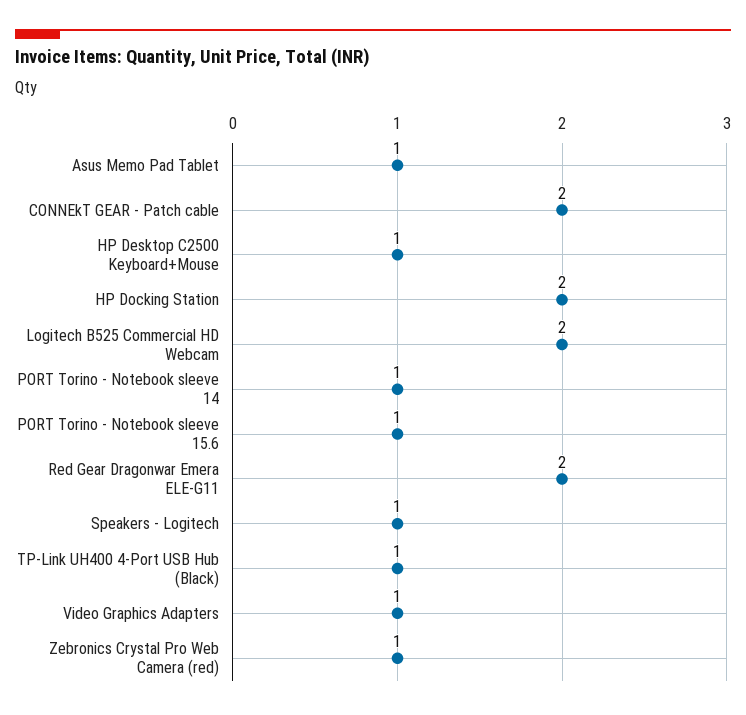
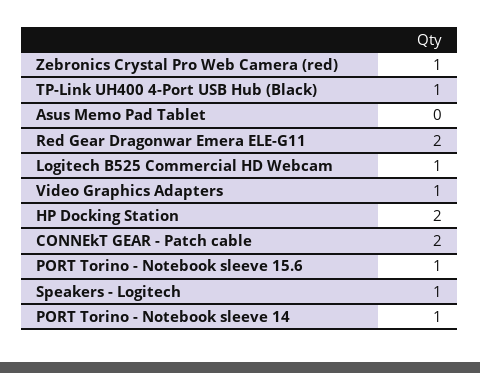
Asus Memo Pad Tablet: 1 -> 0
HP Desktop C2500 Keyboard+Mouse: 1 -> none
Logitech B525 Commercial HD Webcam: 2 -> 1

